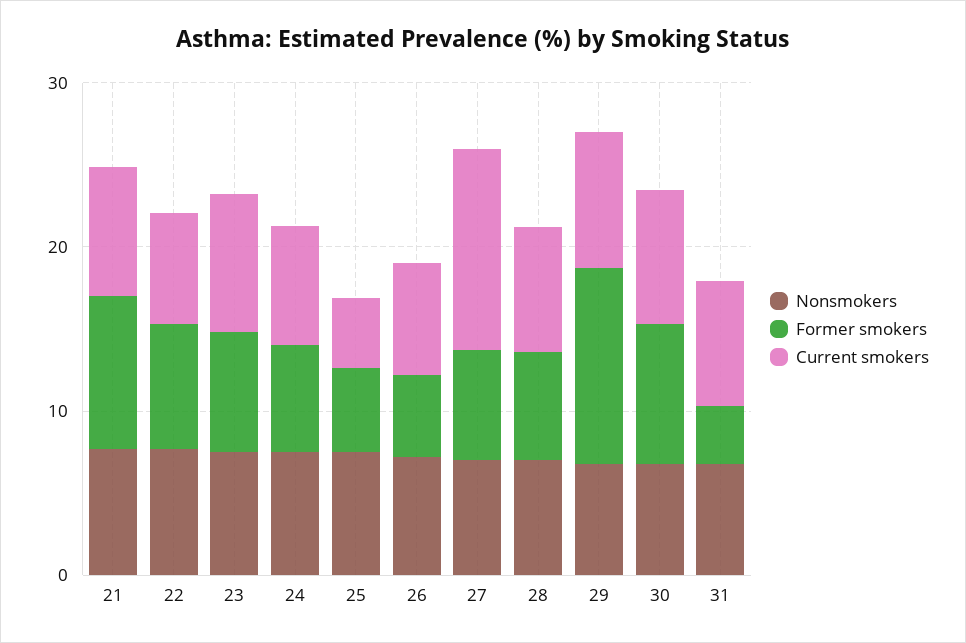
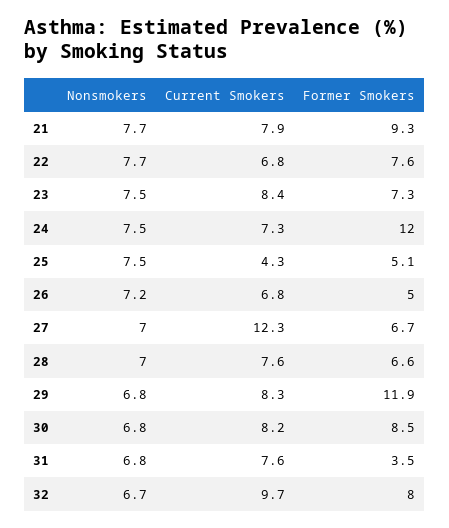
Former smokers, 24: 6 -> 12
Nonsmokers, 32: none -> 6.7
Current smokers, 32: none -> 9.7
Former smokers, 32: none -> 8

